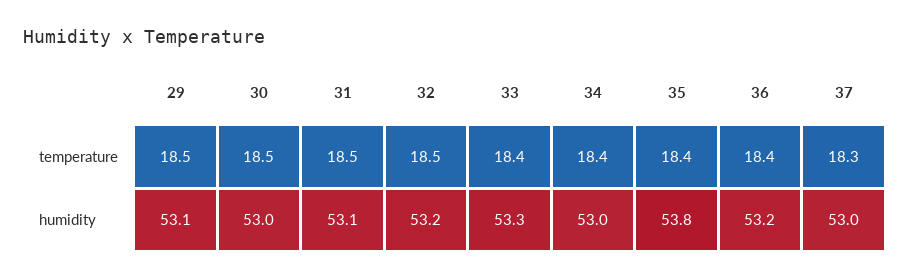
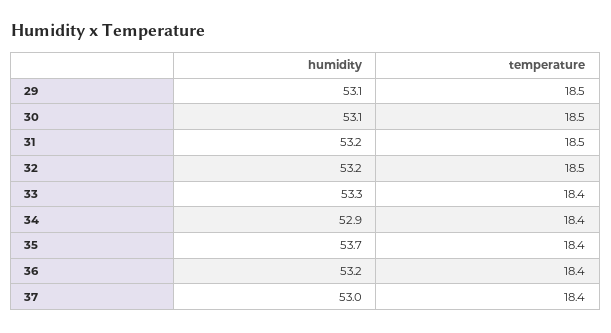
37, temperature: 18.3 -> 18.4
30, humidity: 53 -> 53.1
31, humidity: 53.1 -> 53.2
34, humidity: 53 -> 52.9
35, humidity: 53.8 -> 53.7

